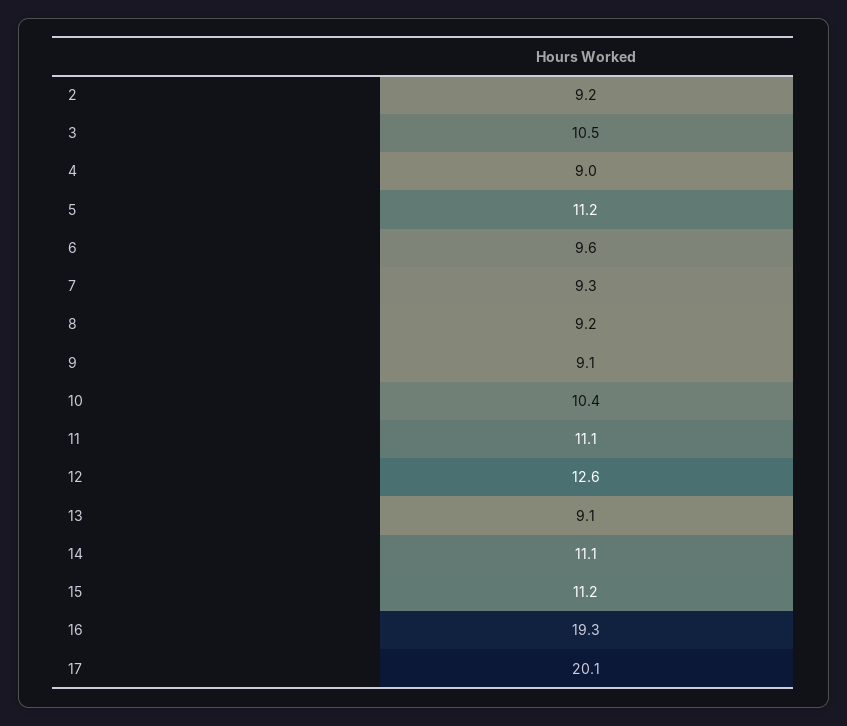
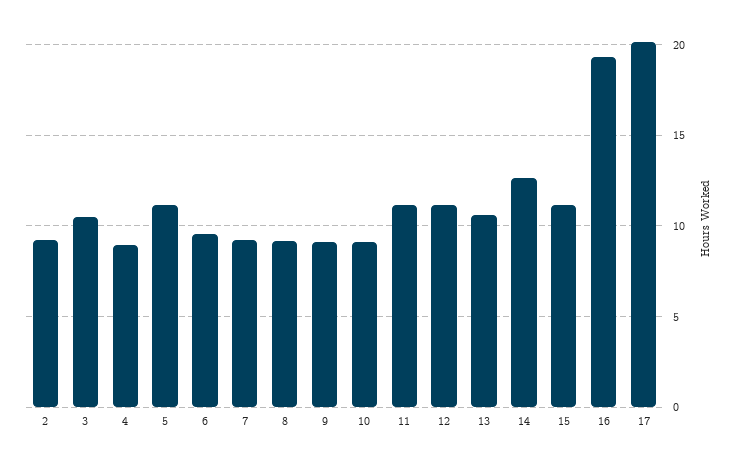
10: 10.4 -> 9
12: 12.6 -> 11
13: 9.1 -> 10.5
14: 11.1 -> 12.5

